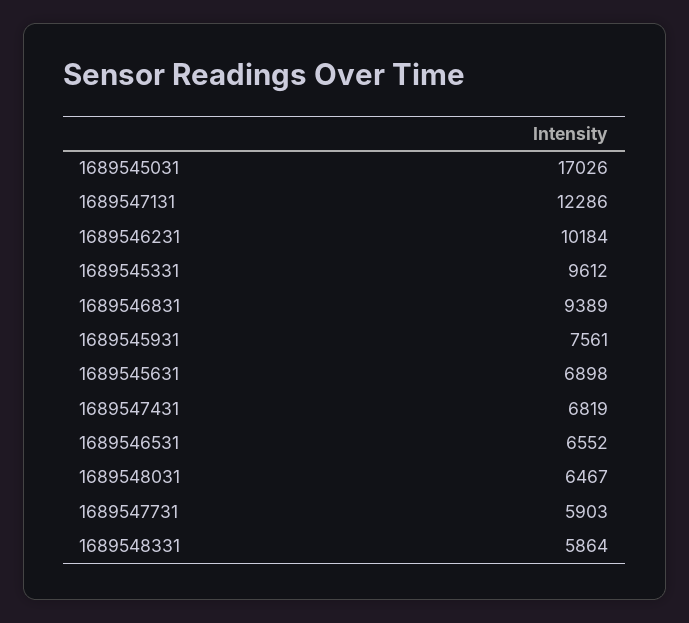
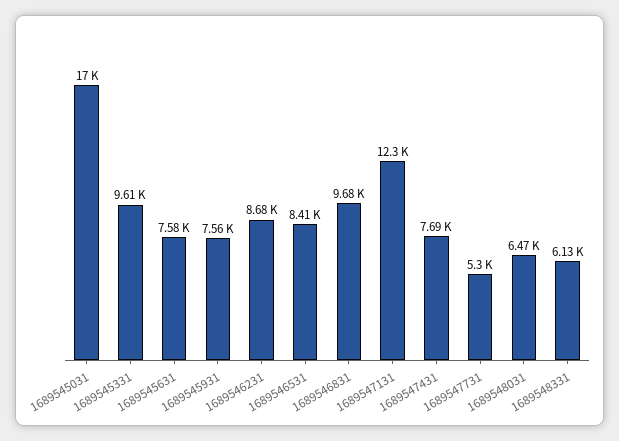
1689546231: 10184 -> 8680
1689546831: 9389 -> 9680
1689545631: 6898 -> 7580
1689547431: 6819 -> 7690
1689546531: 6552 -> 8410
1689547731: 5903 -> 5300
1689548331: 5864 -> 6130

